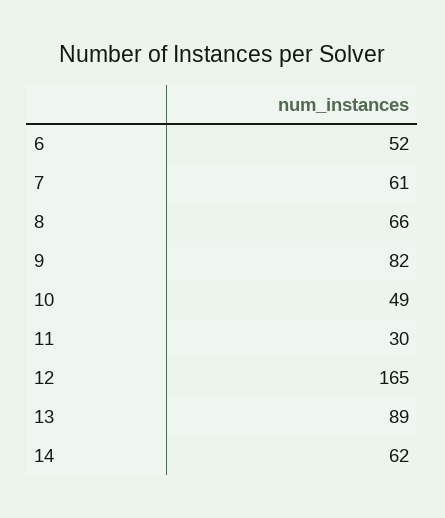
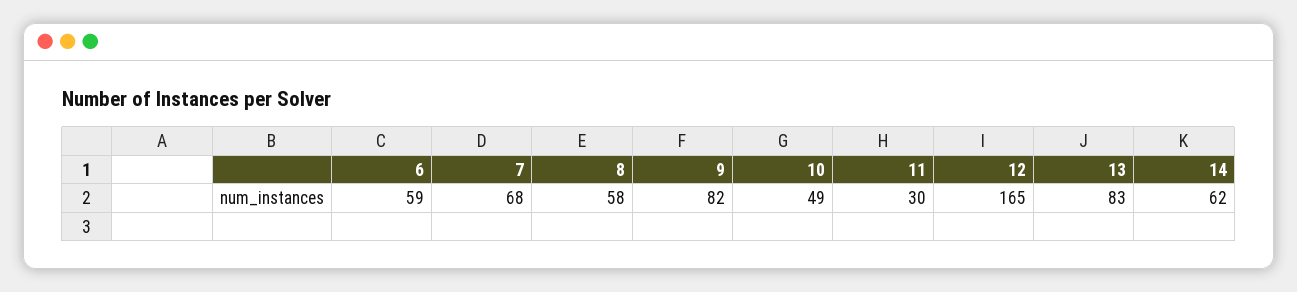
6: 52 -> 59
7: 61 -> 68
8: 66 -> 58
13: 89 -> 83

